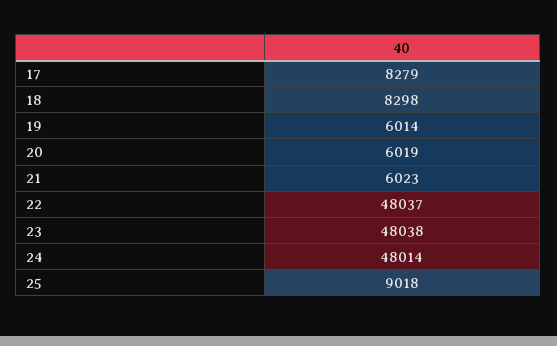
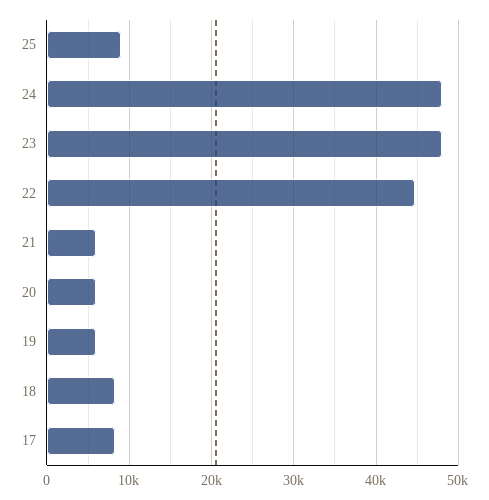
22: 48037 -> 45000

